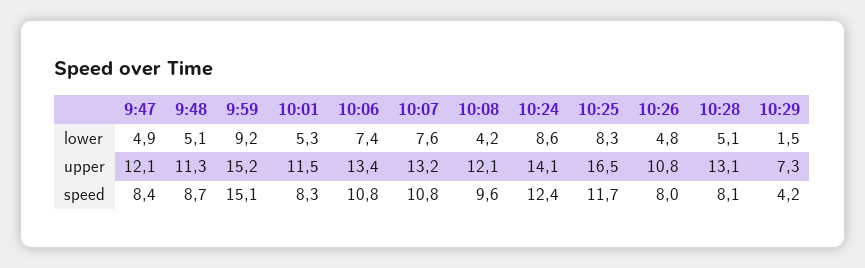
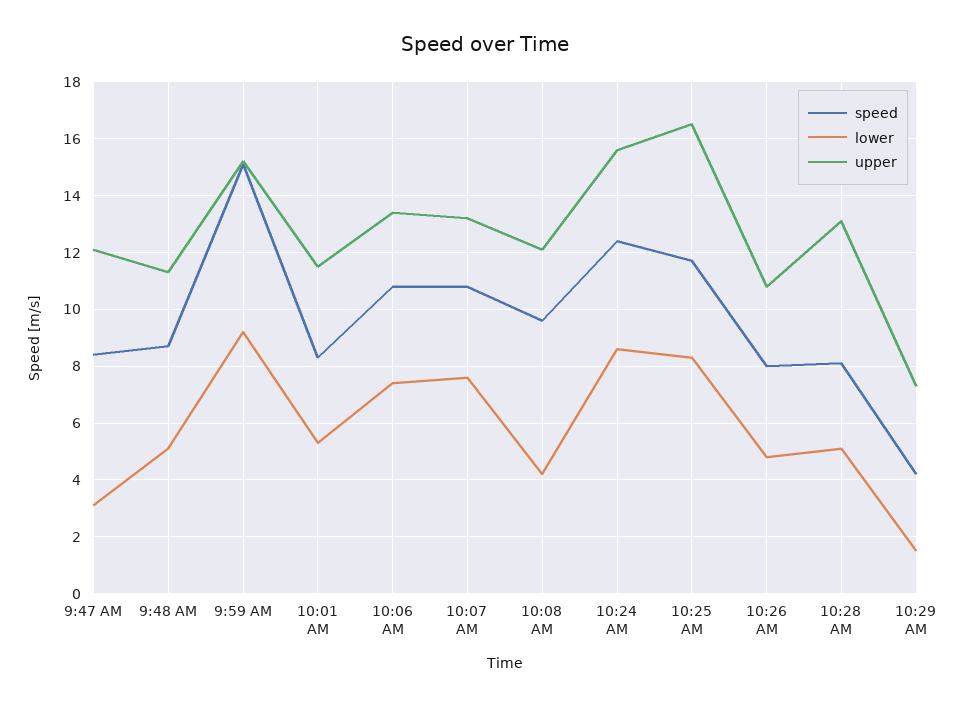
lower, 9:47: 4.9 -> 3
upper, 10:24: 14.1 -> 15.5

